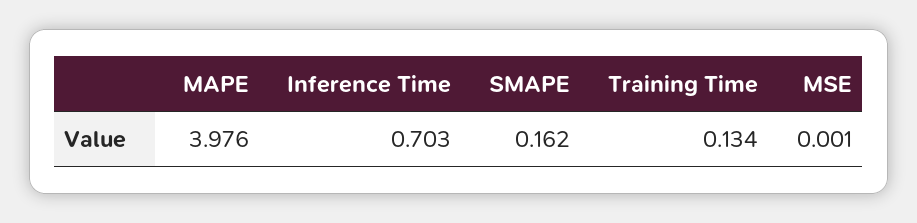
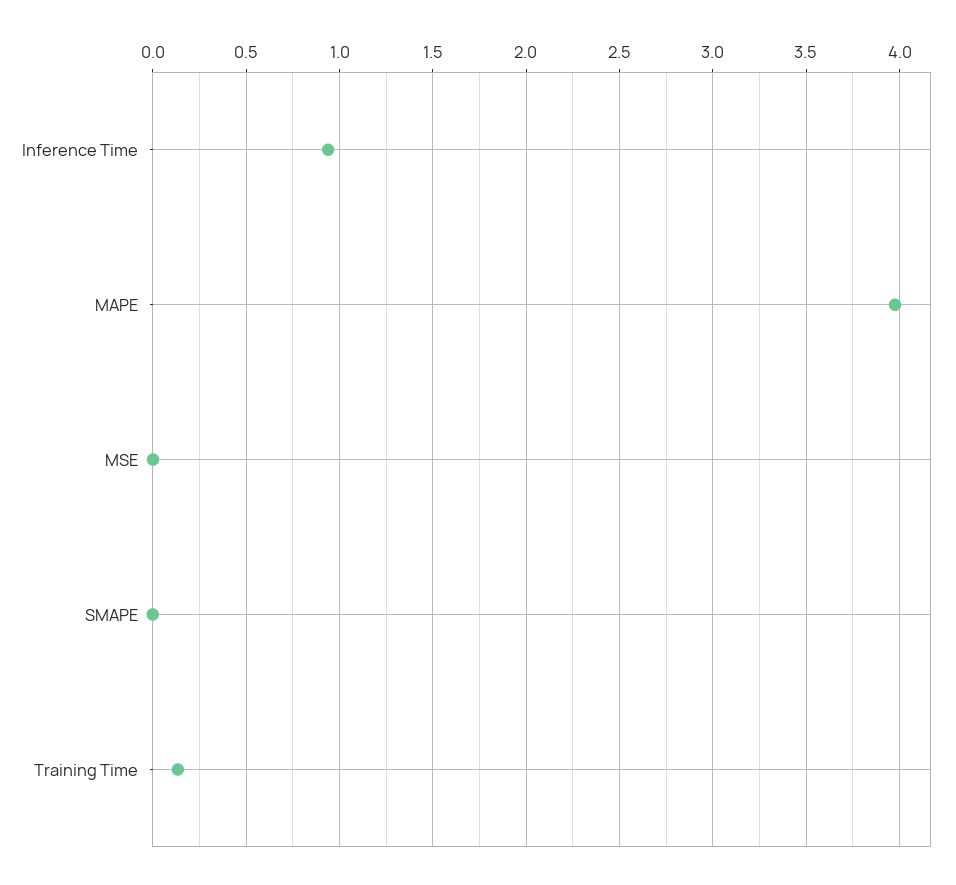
Inference Time: 0.703 -> 0.95
SMAPE: 0.162 -> 0

